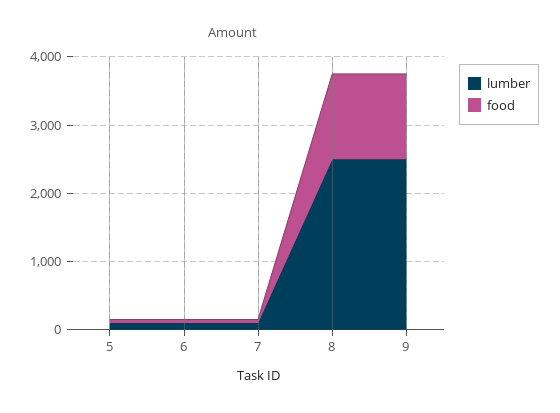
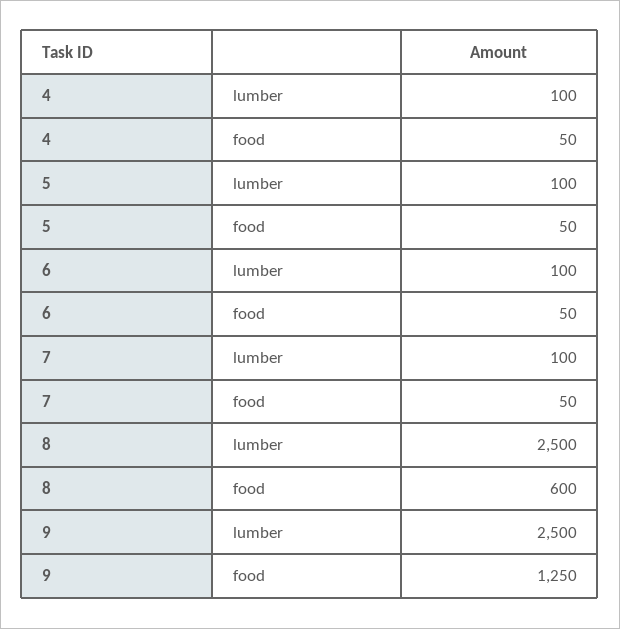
food, 8: 1200 -> 600
lumber, 4: none -> 100
food, 4: none -> 50

